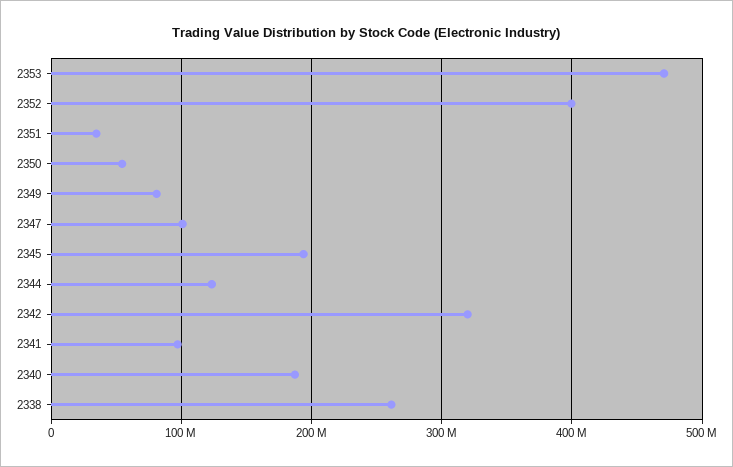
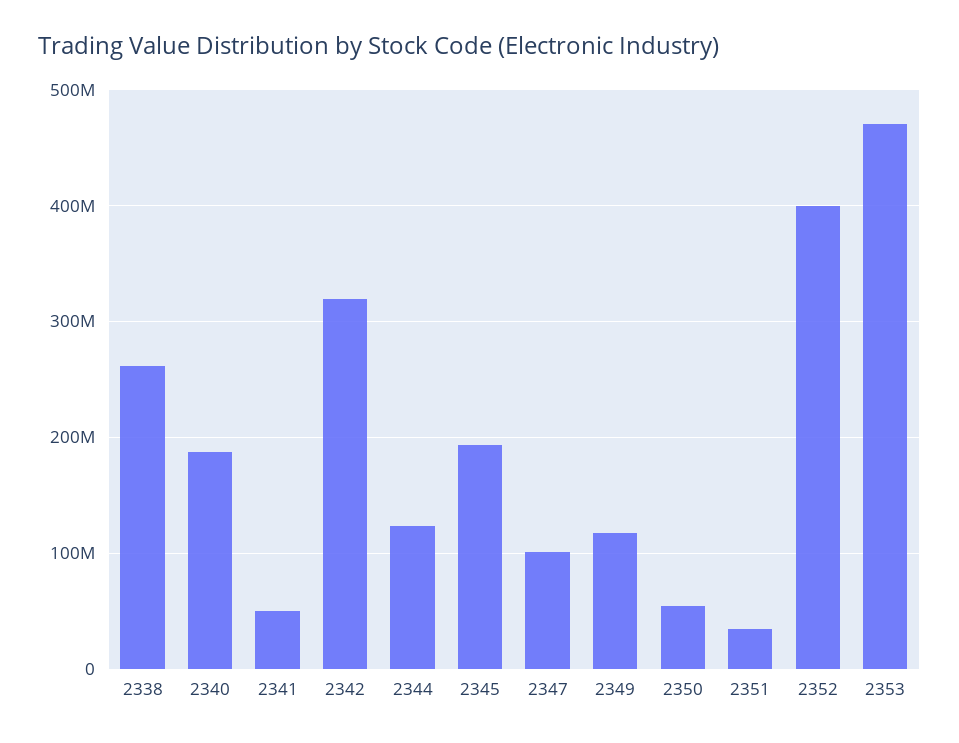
2349: 80000000 -> 120000000
2341: 100000000 -> 50000000

